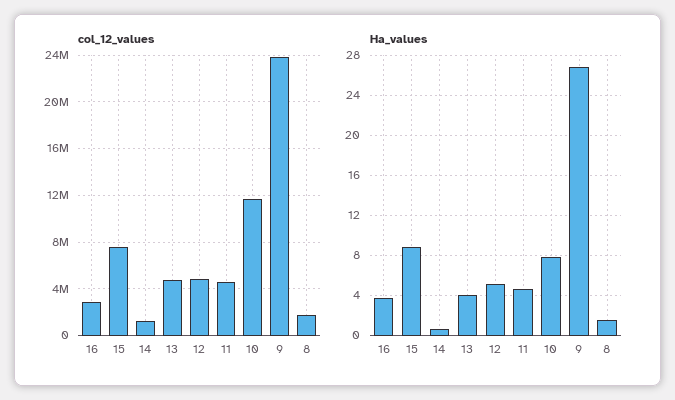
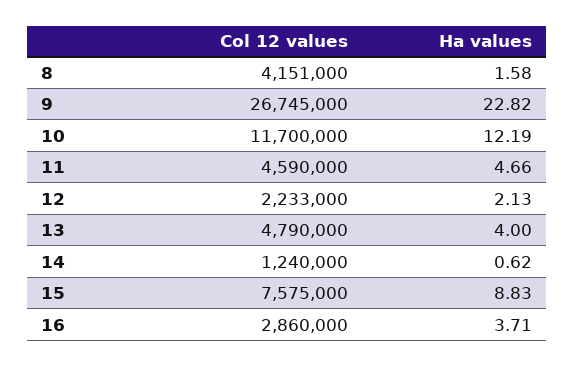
col_12_values, 12: 5000000 -> 2233000
col_12_values, 9: 24000000 -> 26745000
col_12_values, 8: 2000000 -> 4151000
Ha_values, 12: 5 -> 2.13
Ha_values, 10: 8 -> 12.19
Ha_values, 9: 27 -> 22.82

